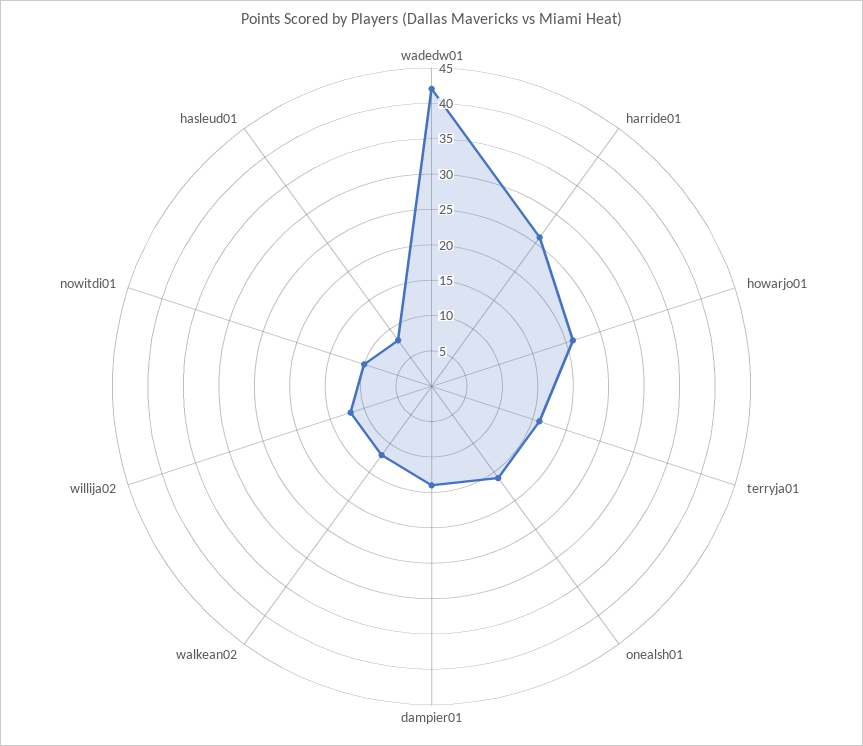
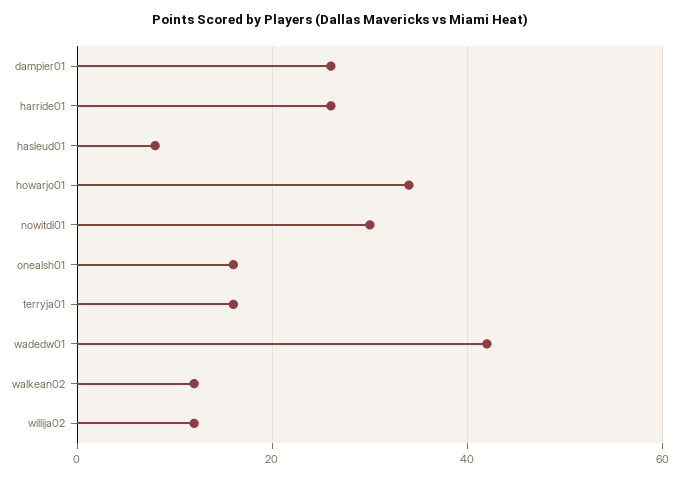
howarjo01: 20 -> 35
dampier01: 15 -> 25
nowitdi01: 10 -> 30

